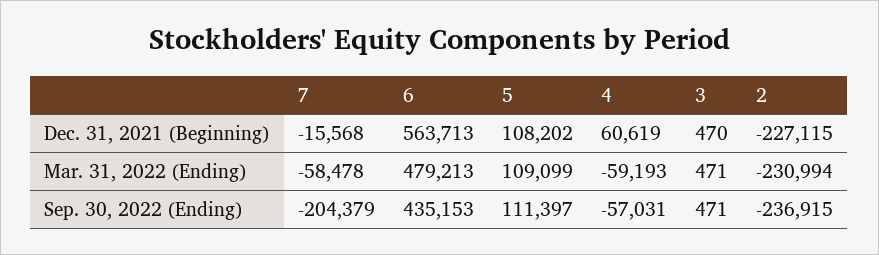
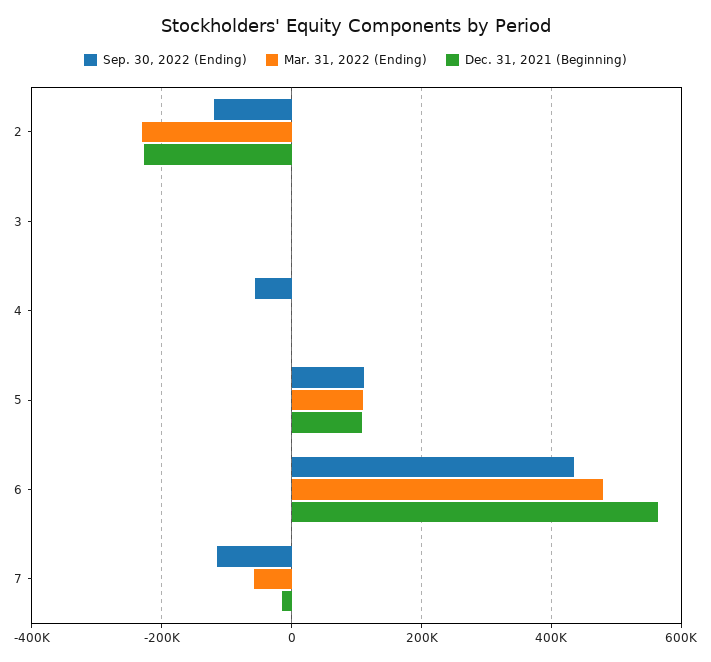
Dec. 31, 2021 (Beginning), 4: 60619 -> 0
Mar. 31, 2022 (Ending), 4: -59193 -> 0
Sep. 30, 2022 (Ending), 7: -204379 -> -120000
Sep. 30, 2022 (Ending), 2: -236915 -> -120000

